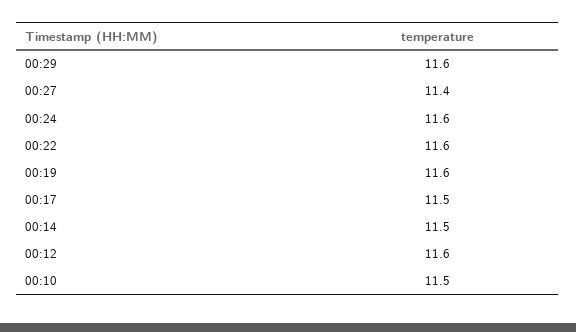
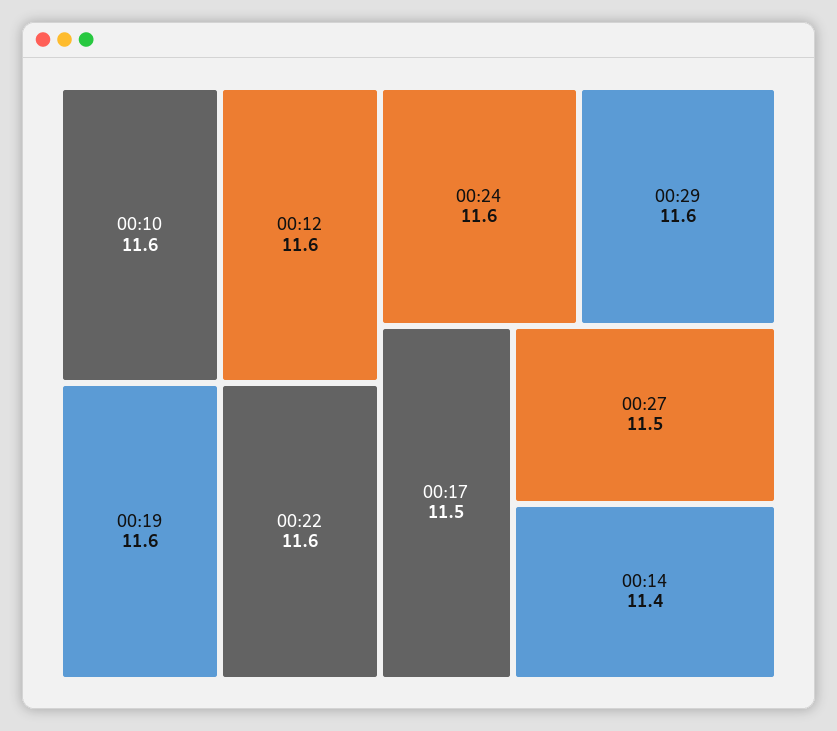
00:27: 11.4 -> 11.5
00:14: 11.5 -> 11.4
00:10: 11.5 -> 11.6

